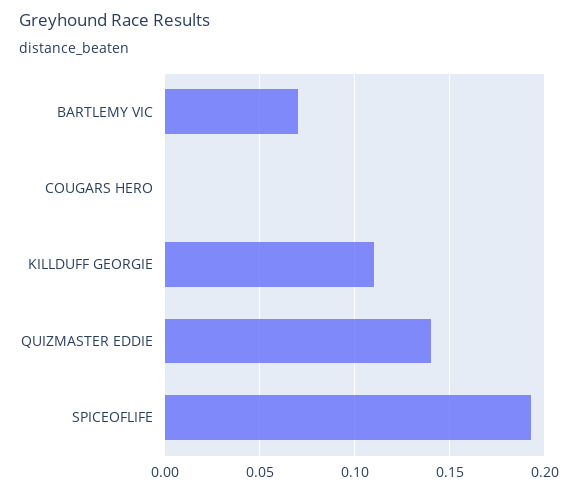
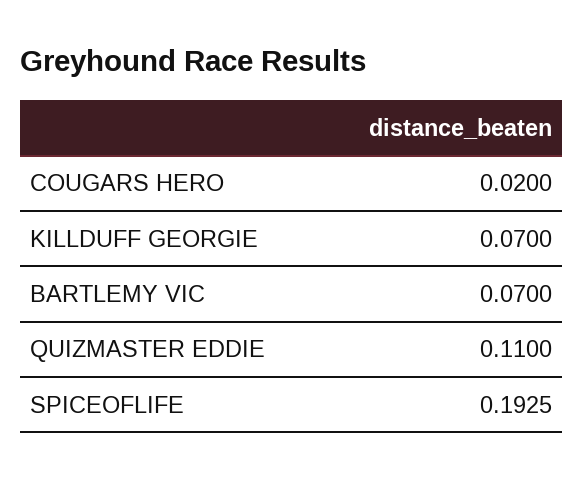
COUGARS HERO: 0 -> 0.02
KILLDUFF GEORGIE: 0.11 -> 0.07
QUIZMASTER EDDIE: 0.14 -> 0.11

